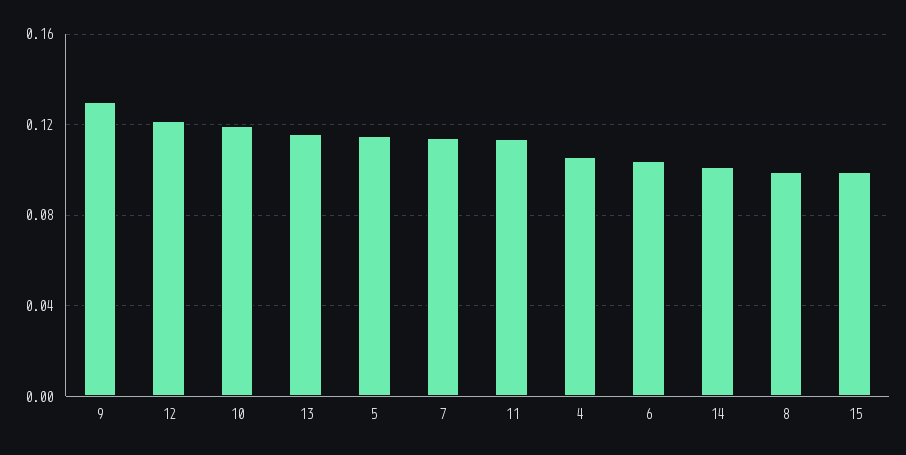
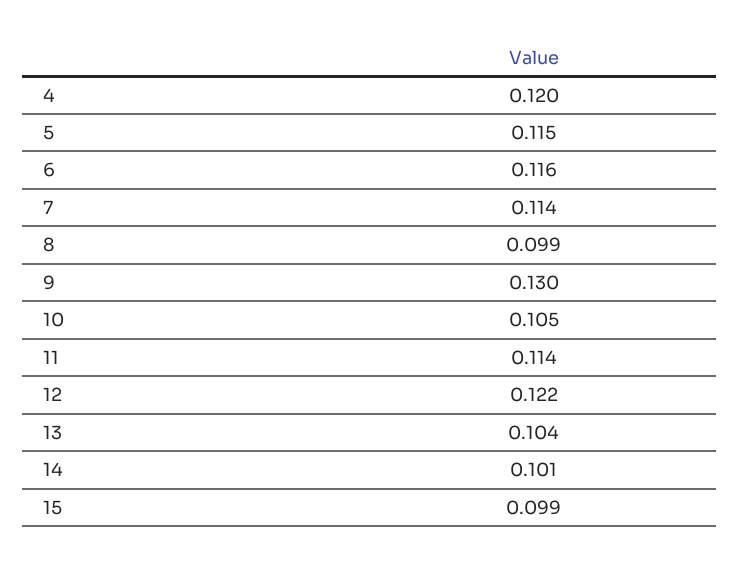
10: 0.12 -> 0.105
13: 0.115 -> 0.104
4: 0.105 -> 0.12
6: 0.105 -> 0.116

